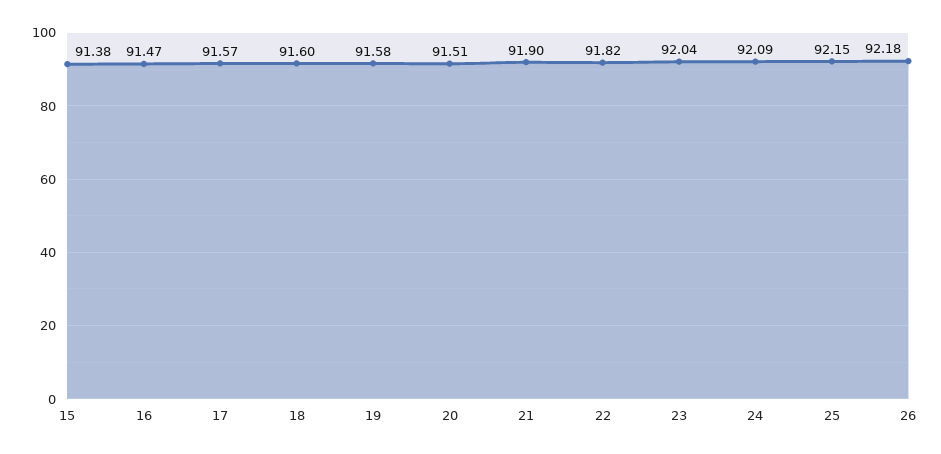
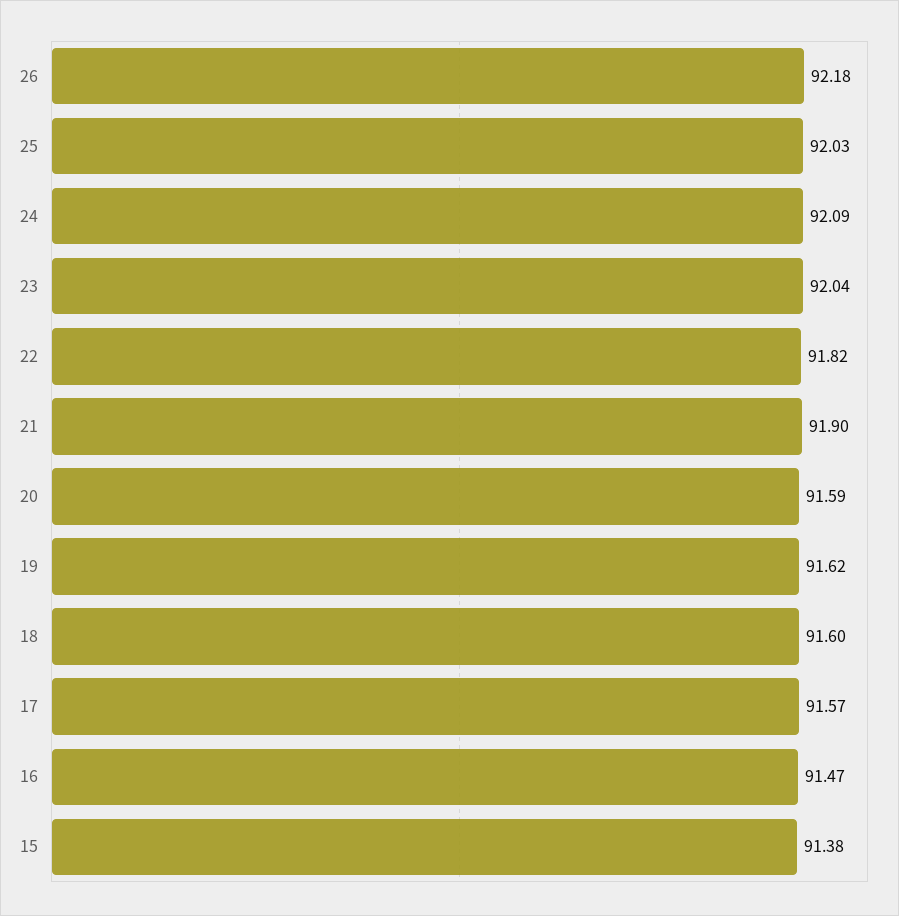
19: 91.58 -> 91.62
20: 91.51 -> 91.59
25: 92.15 -> 92.03

